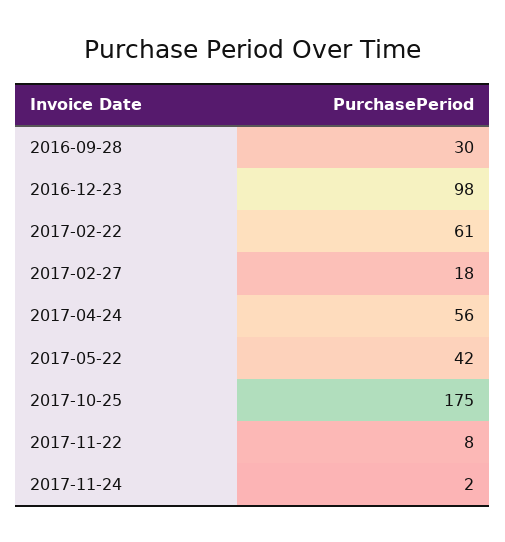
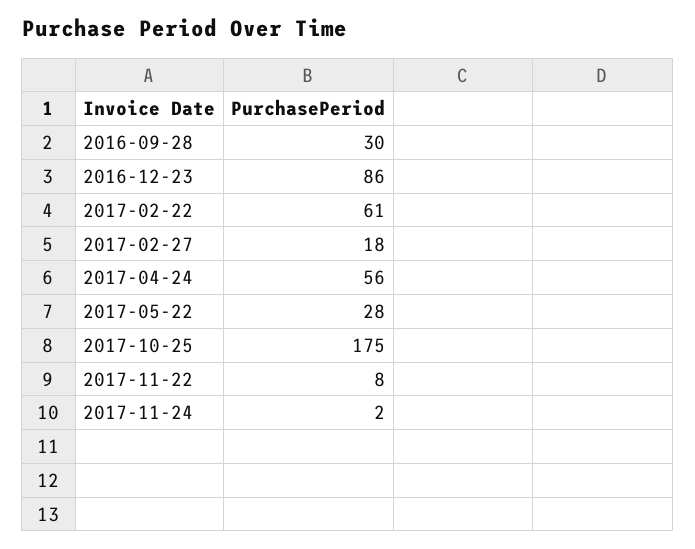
2016-12-23: 98 -> 86
2017-05-22: 42 -> 28

